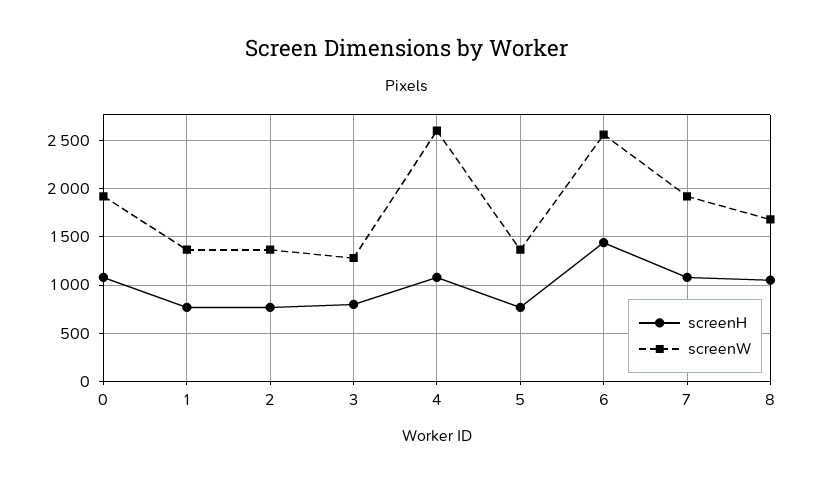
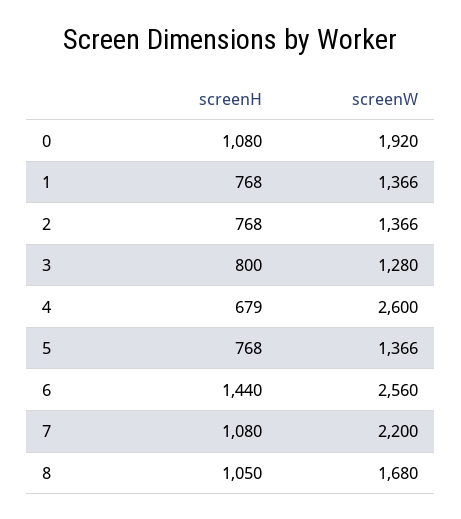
screenH, 4: 1100 -> 679
screenW, 7: 1900 -> 2200

